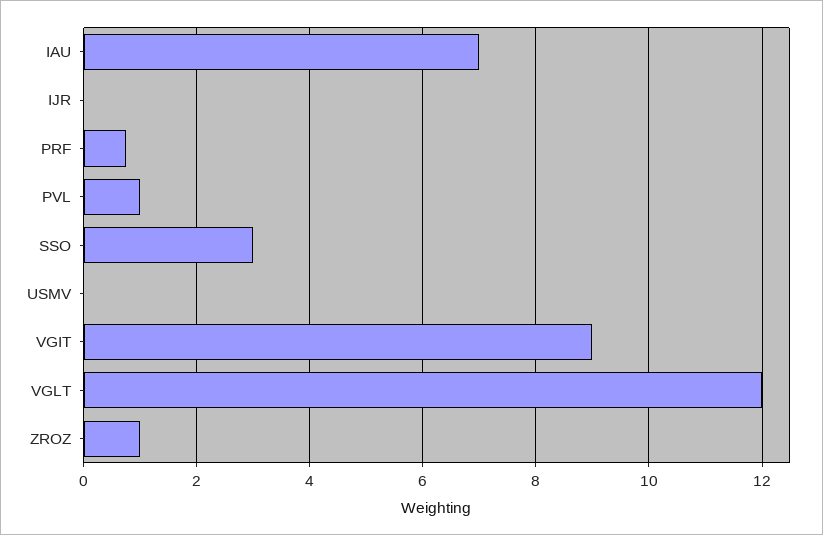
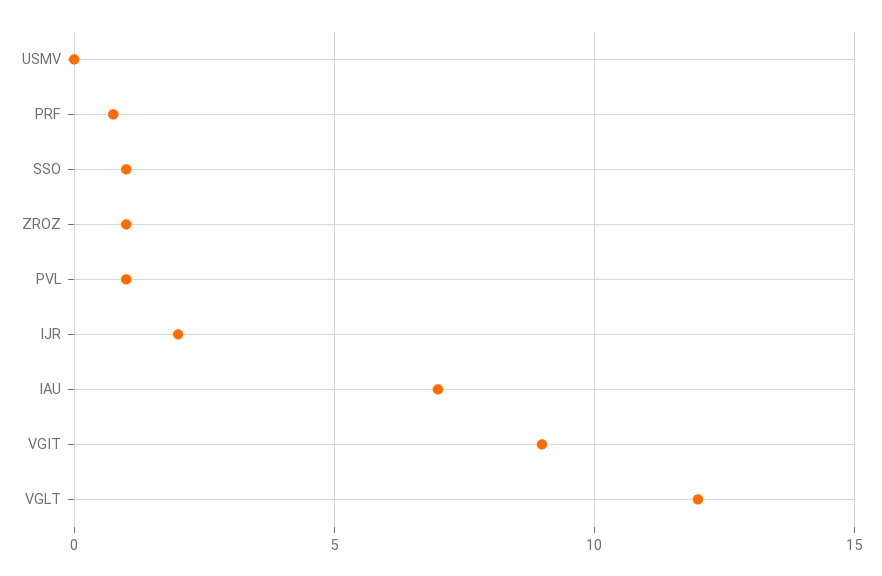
IJR: 0 -> 2
SSO: 3 -> 1

